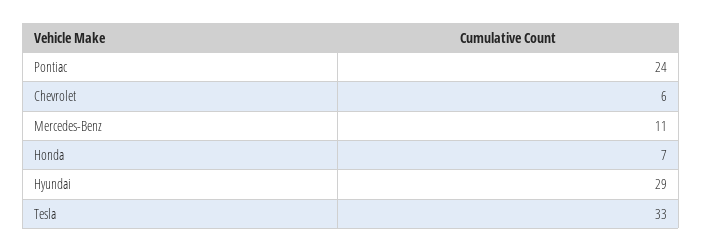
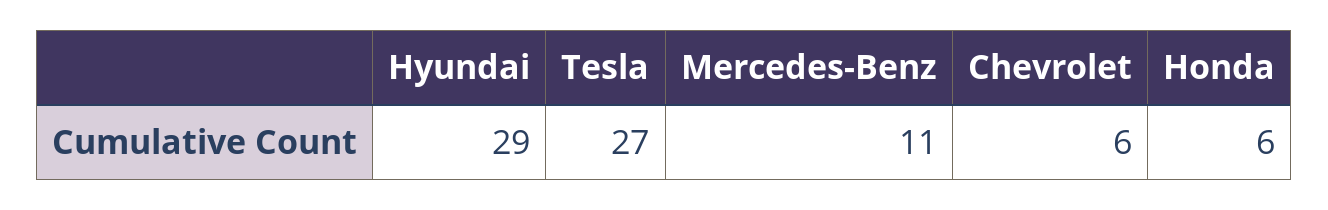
Pontiac: 24 -> none
Honda: 7 -> 6
Tesla: 33 -> 27

